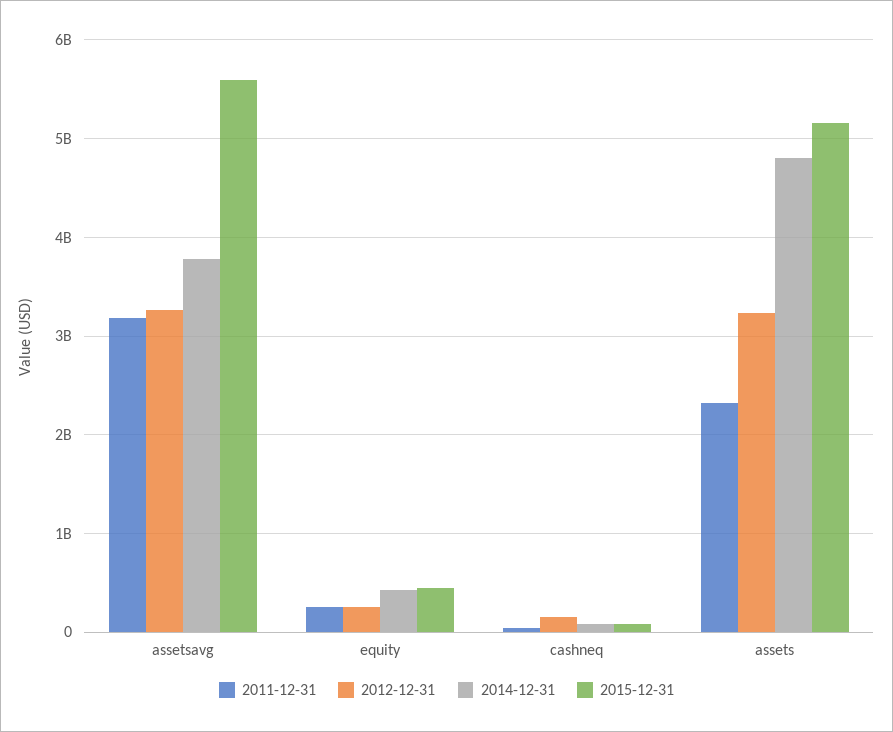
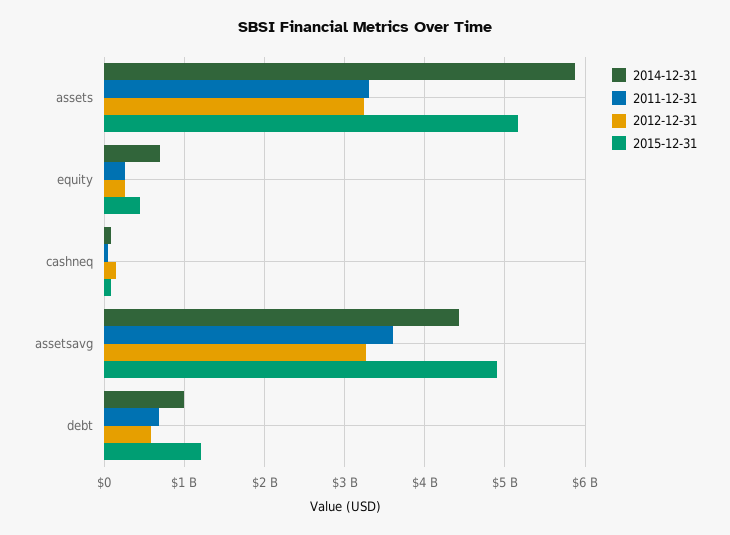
2011-12-31, assetsavg: 3200000000 -> 3600000000
2014-12-31, assetsavg: 3800000000 -> 4400000000
2015-12-31, assetsavg: 5600000000 -> 4900000000
2014-12-31, equity: 400000000 -> 700000000
2011-12-31, assets: 2300000000 -> 3300000000
2014-12-31, assets: 4800000000 -> 5900000000
2014-12-31, debt: none -> 1000000000
2011-12-31, debt: none -> 700000000
2012-12-31, debt: none -> 600000000
2015-12-31, debt: none -> 1200000000

